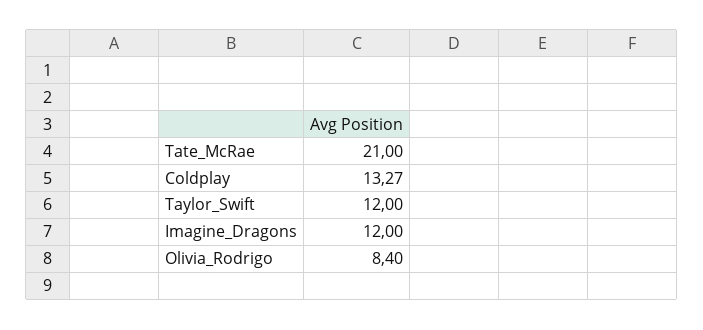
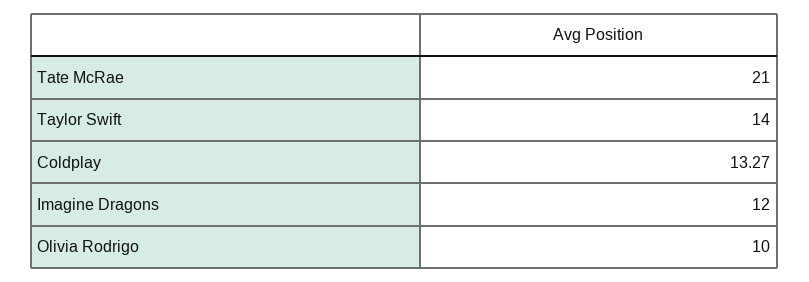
Taylor_Swift: 12 -> 14
Olivia_Rodrigo: 8.4 -> 10

